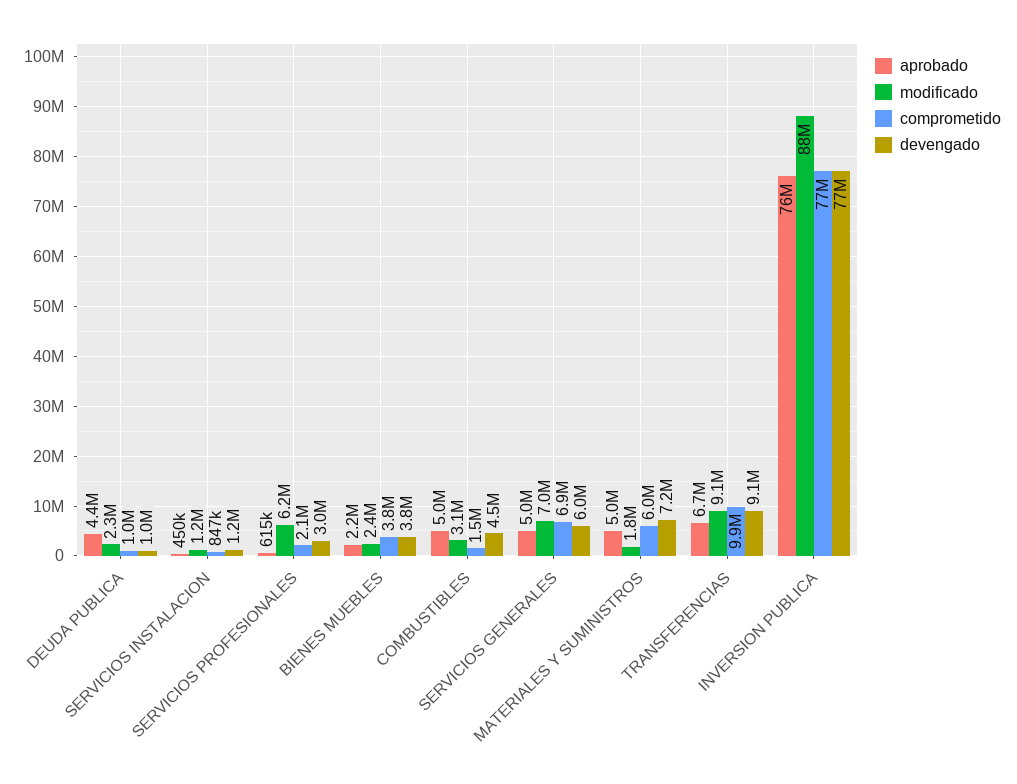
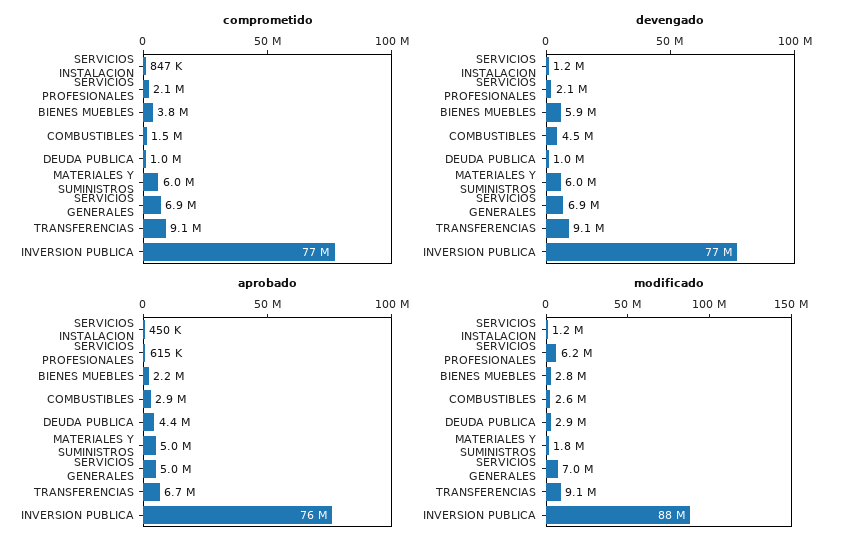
modificado, DEUDA PUBLICA: 2300000 -> 2900000
devengado, SERVICIOS PROFESIONALES: 3000000 -> 2100000
modificado, BIENES MUEBLES: 2400000 -> 2800000
devengado, BIENES MUEBLES: 3800000 -> 5900000
aprobado, COMBUSTIBLES: 5000000 -> 2900000
modificado, COMBUSTIBLES: 3100000 -> 2600000
devengado, SERVICIOS GENERALES: 6000000 -> 6900000
devengado, MATERIALES Y SUMINISTROS: 7200000 -> 6000000
comprometido, TRANSFERENCIAS: 9900000 -> 9100000

